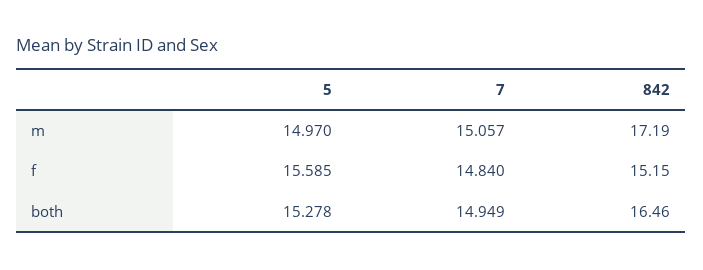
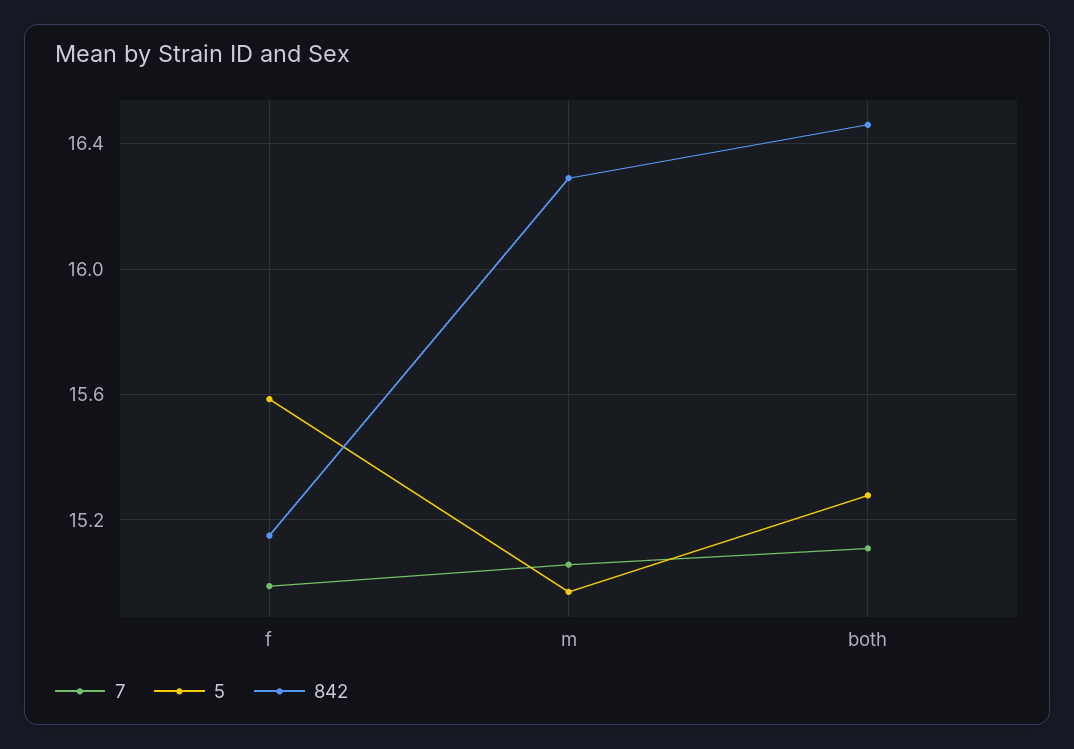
842, m: 17.19 -> 16.3
7, f: 14.84 -> 15
7, both: 14.949 -> 15.1

